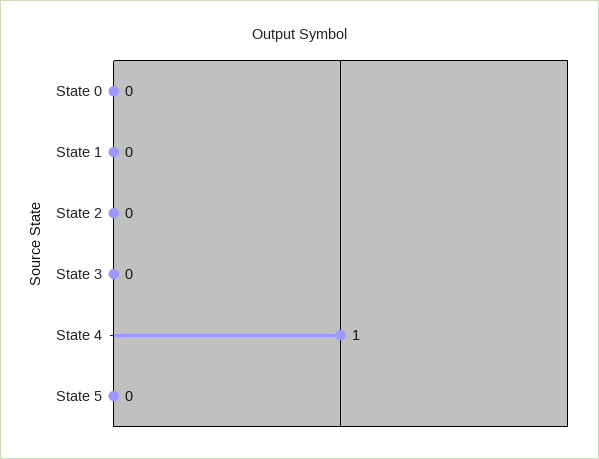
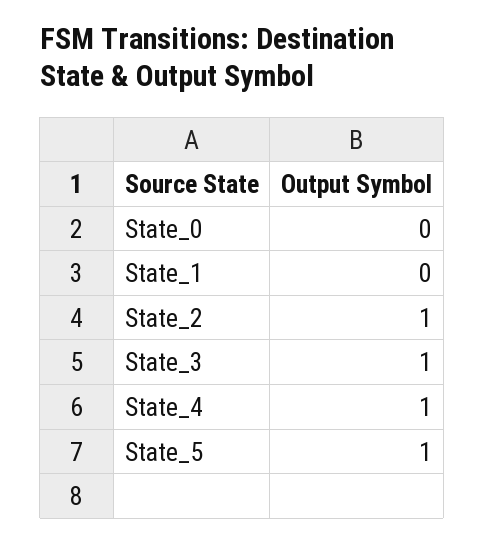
State 2: 0 -> 1
State 3: 0 -> 1
State 5: 0 -> 1

